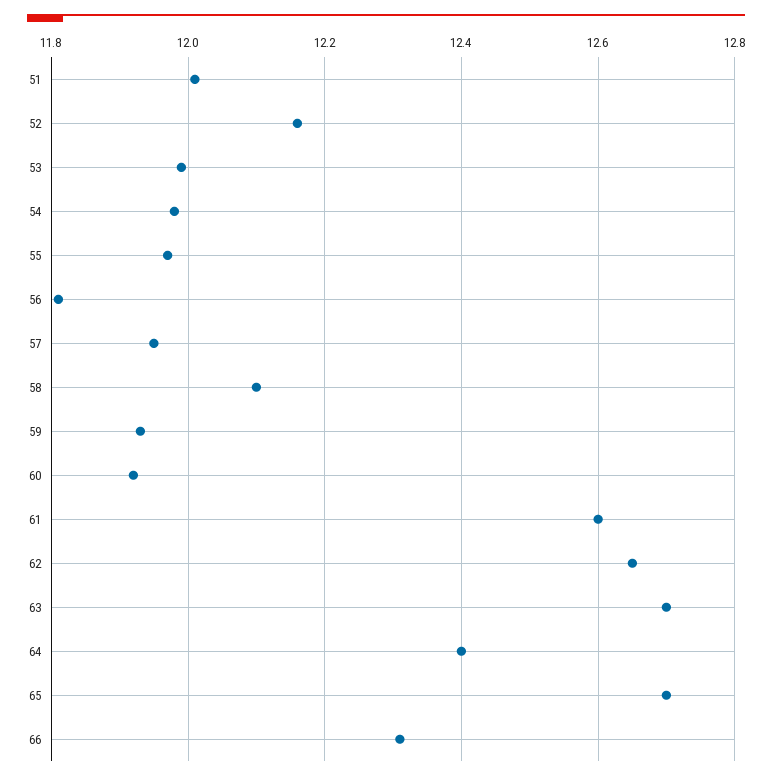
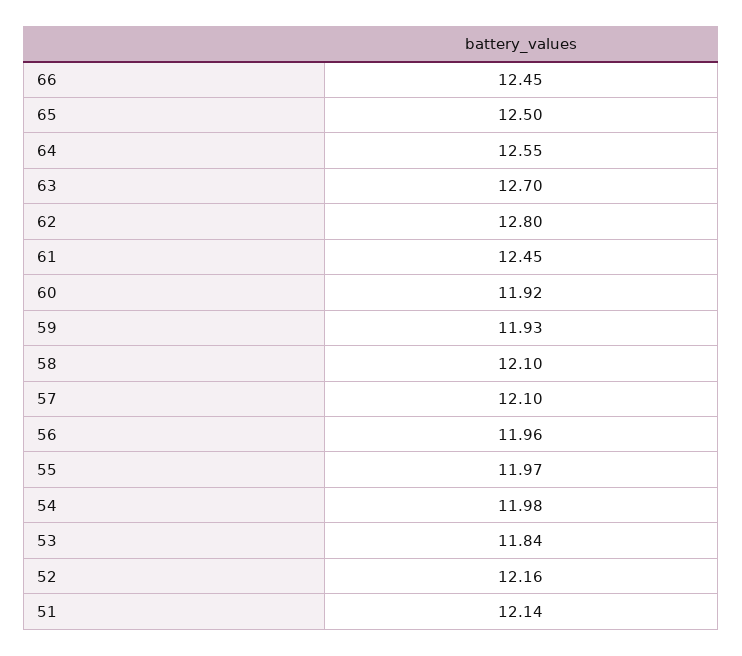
51: 12 -> 12.14
53: 12 -> 11.84
56: 11.8 -> 11.96
57: 11.95 -> 12.1
61: 12.6 -> 12.45
62: 12.65 -> 12.8
64: 12.4 -> 12.55
65: 12.7 -> 12.5
66: 12.3 -> 12.45

